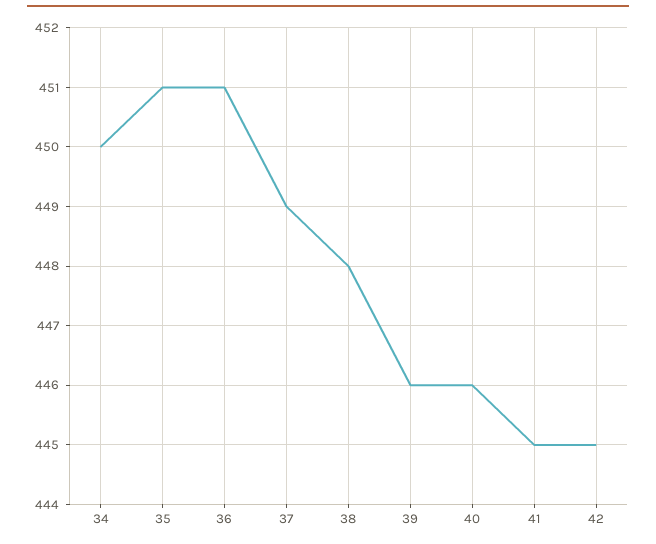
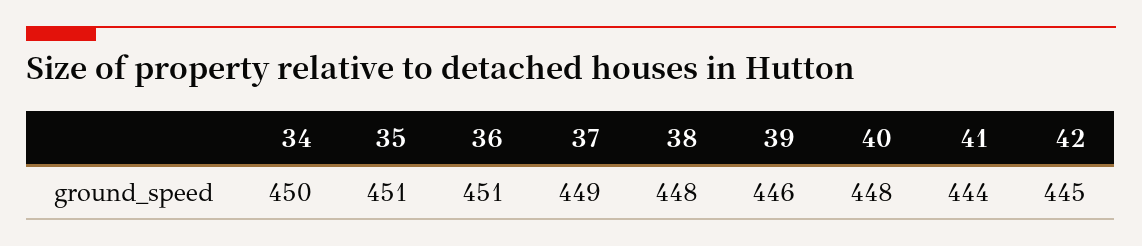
40: 446 -> 448
41: 445 -> 444

